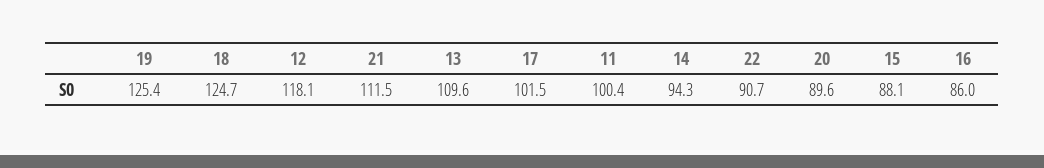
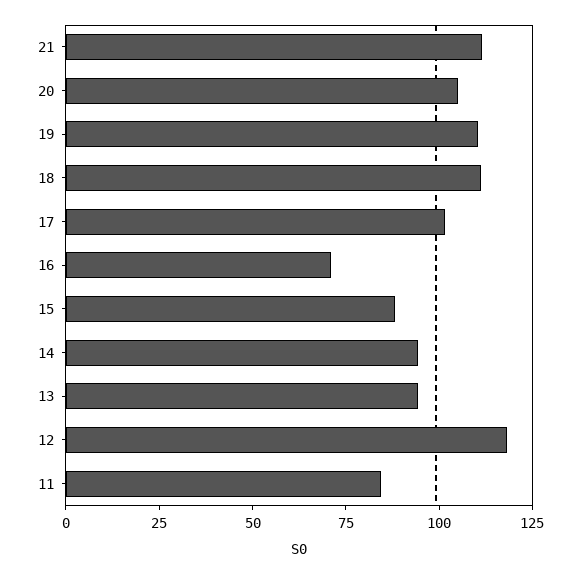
19: 125.4 -> 110
18: 124.7 -> 110
13: 109.6 -> 95
11: 100.4 -> 85
22: 90.7 -> none
20: 89.6 -> 105
16: 86 -> 70

